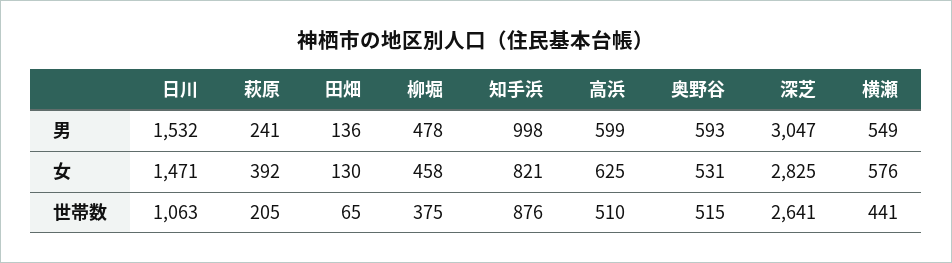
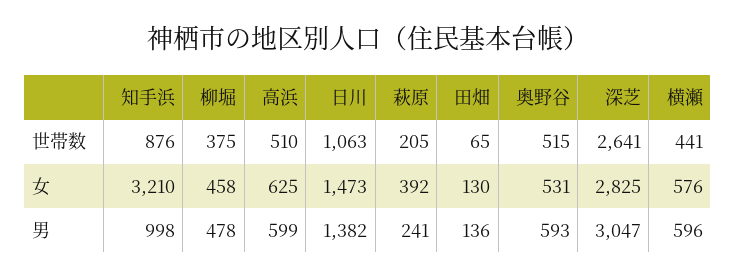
日川, 男: 1532 -> 1382
横瀬, 男: 549 -> 596
日川, 女: 1471 -> 1473
知手浜, 女: 821 -> 3210

